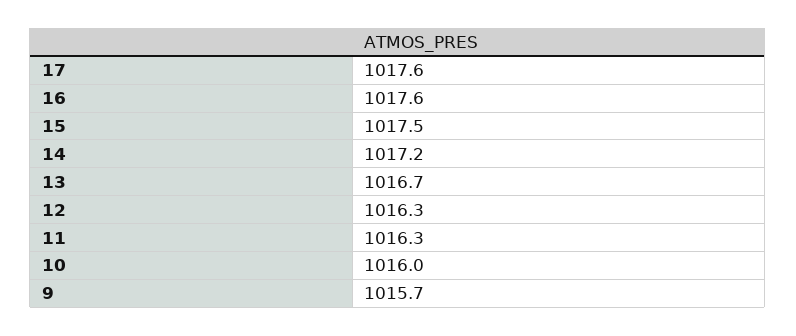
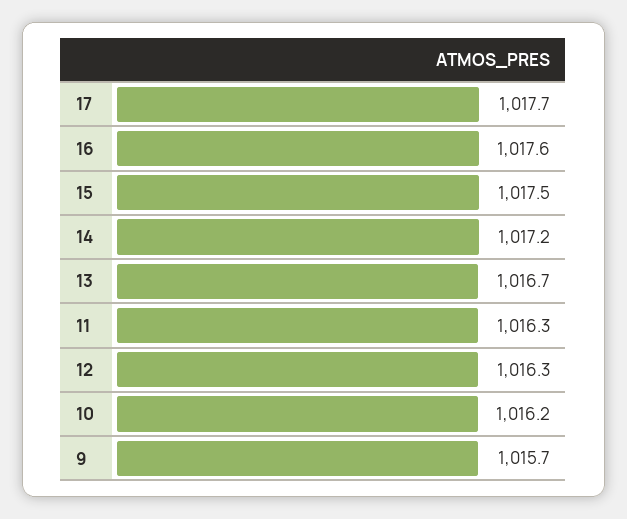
17: 1017.6 -> 1017.7
10: 1016 -> 1016.2

